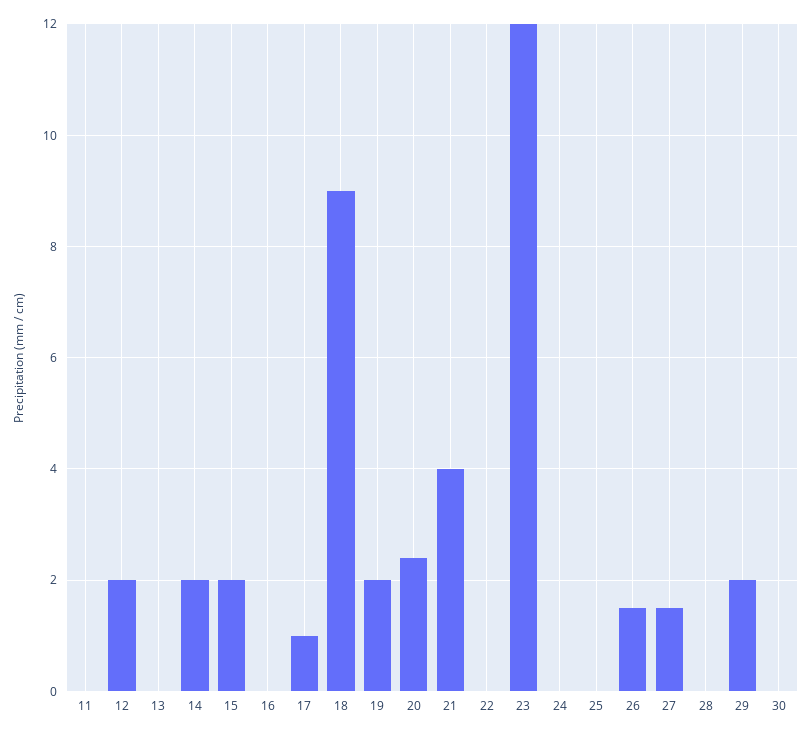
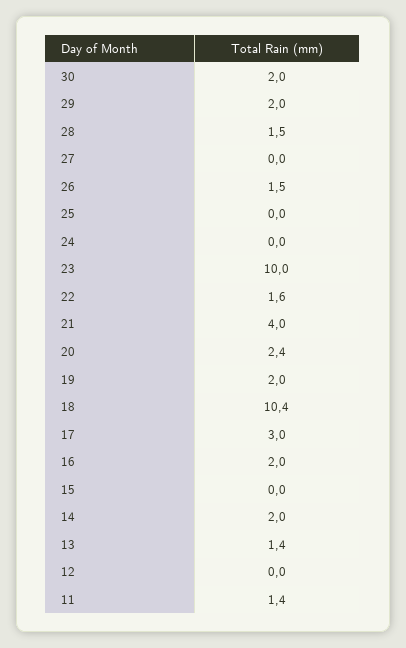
11: 0 -> 1.4
12: 2 -> 0
13: 0 -> 1.4
15: 2 -> 0
16: 0 -> 2
17: 1 -> 3
18: 9 -> 10.4
22: 0 -> 1.6
23: 12 -> 10
27: 1.5 -> 0
28: 0 -> 1.5
30: 0 -> 2

